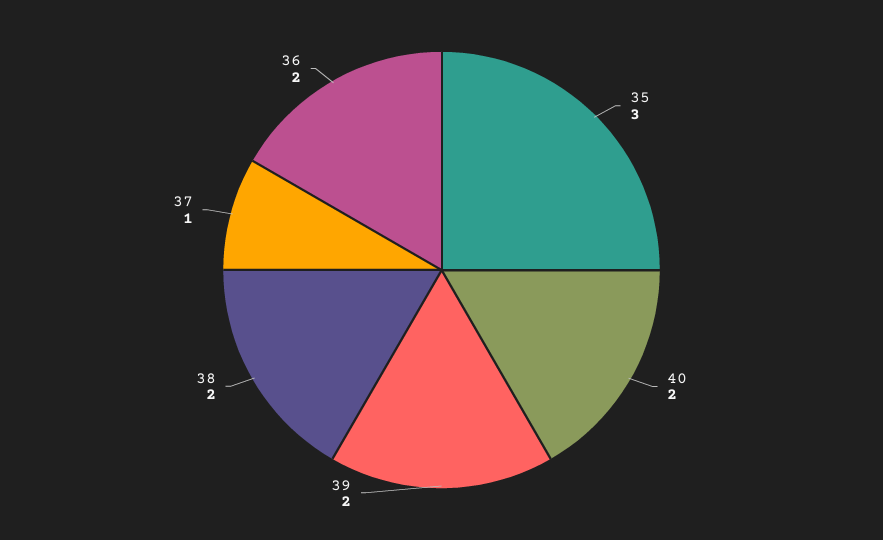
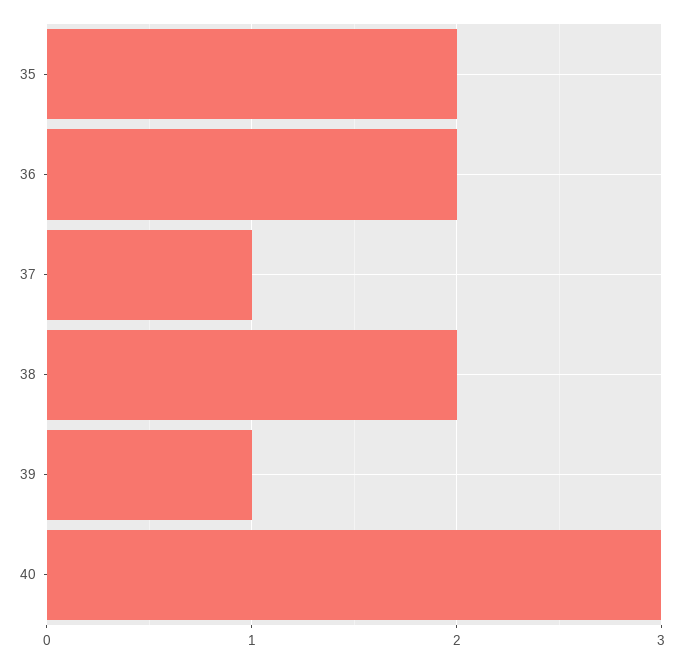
35: 3 -> 2
40: 2 -> 3
39: 2 -> 1

